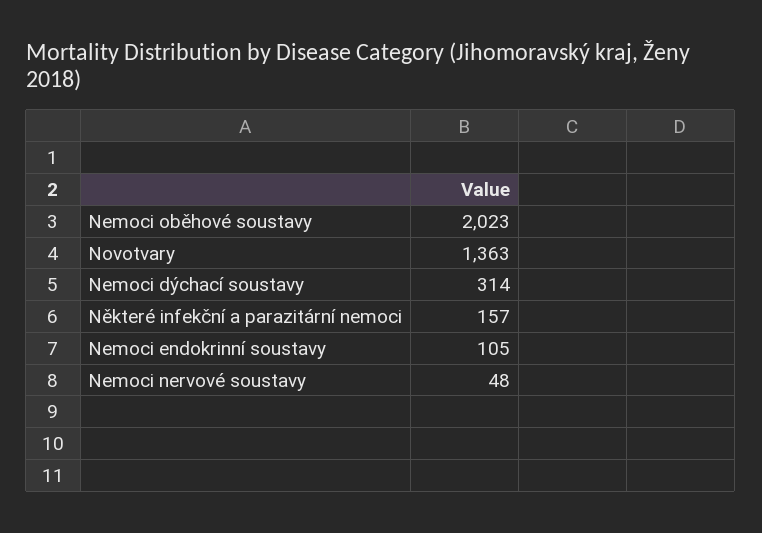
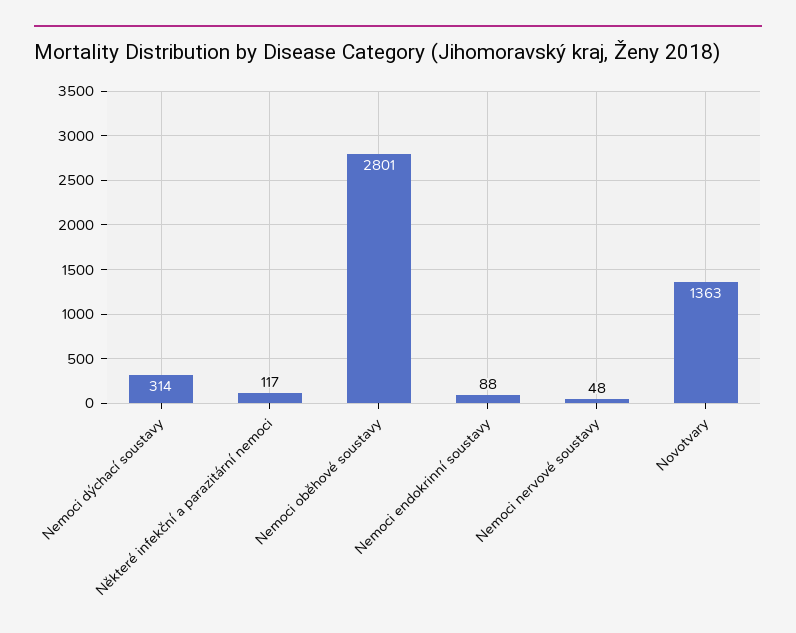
Nemoci oběhové soustavy: 2023 -> 2801
Některé infekční a parazitární nemoci: 157 -> 117
Nemoci endokrinní soustavy: 105 -> 88

